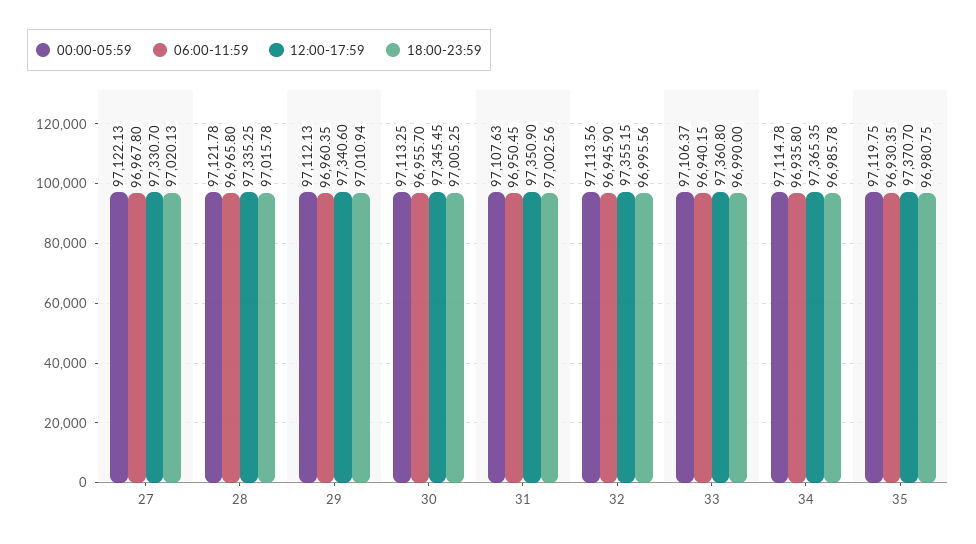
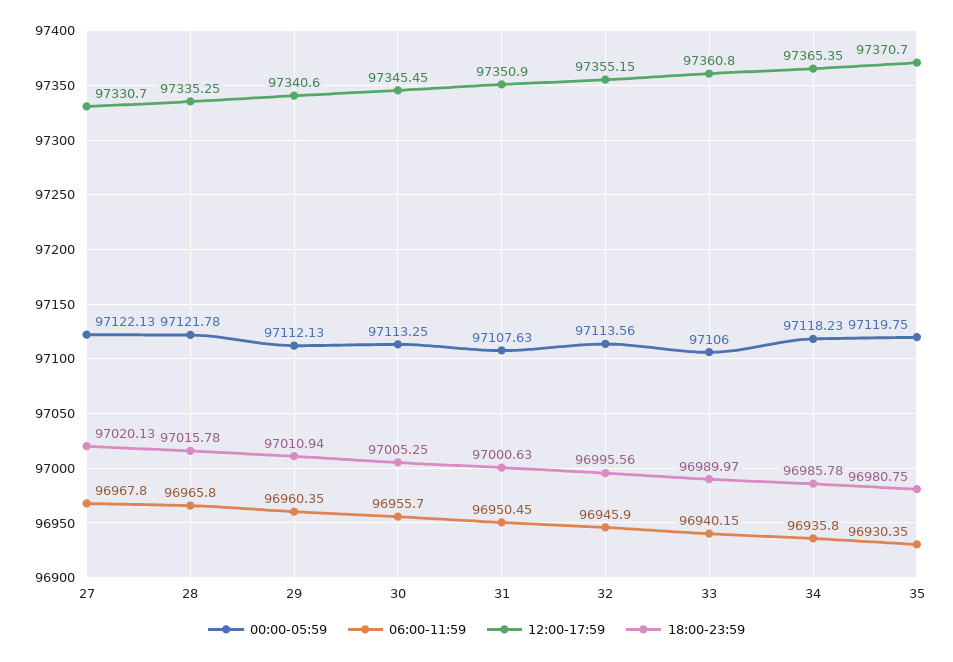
18:00-23:59, 31: 97002.56 -> 97000.63
00:00-05:59, 33: 97106.37 -> 97106
18:00-23:59, 33: 96990 -> 96989.97
00:00-05:59, 34: 97114.78 -> 97118.23

